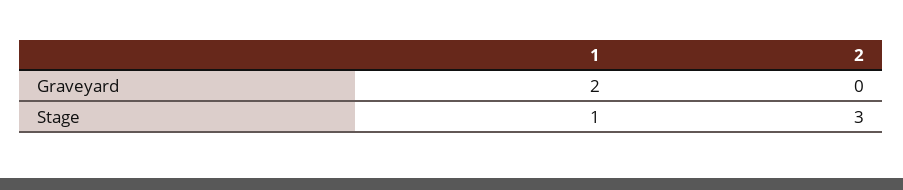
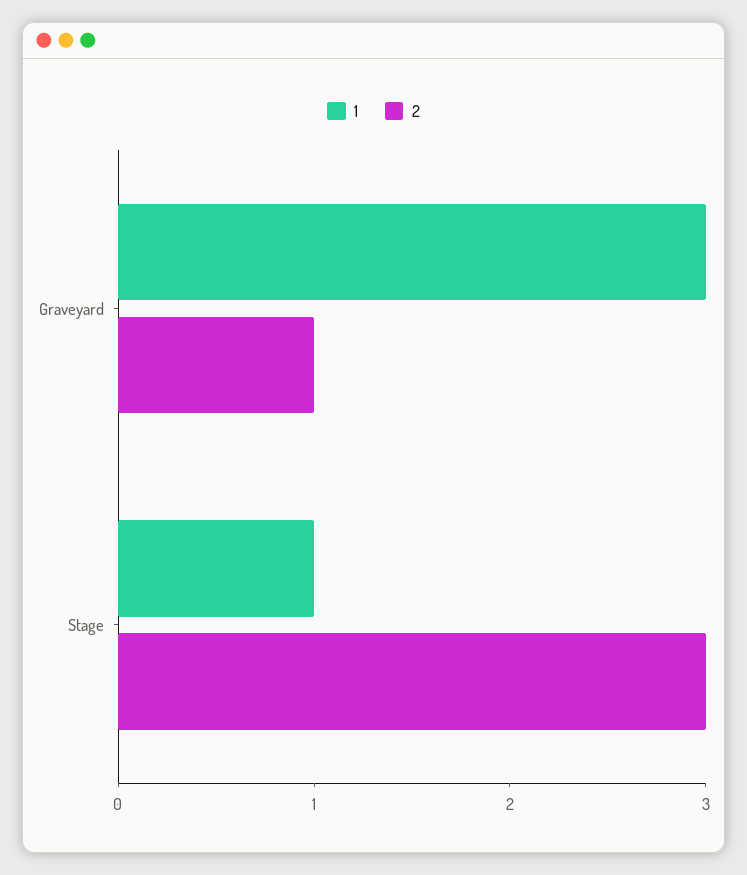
1, Graveyard: 2 -> 3
2, Graveyard: 0 -> 1

